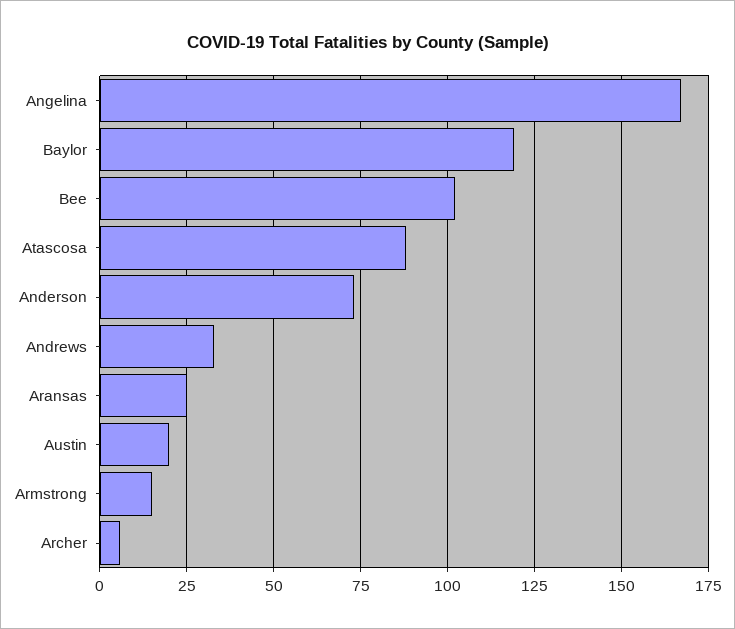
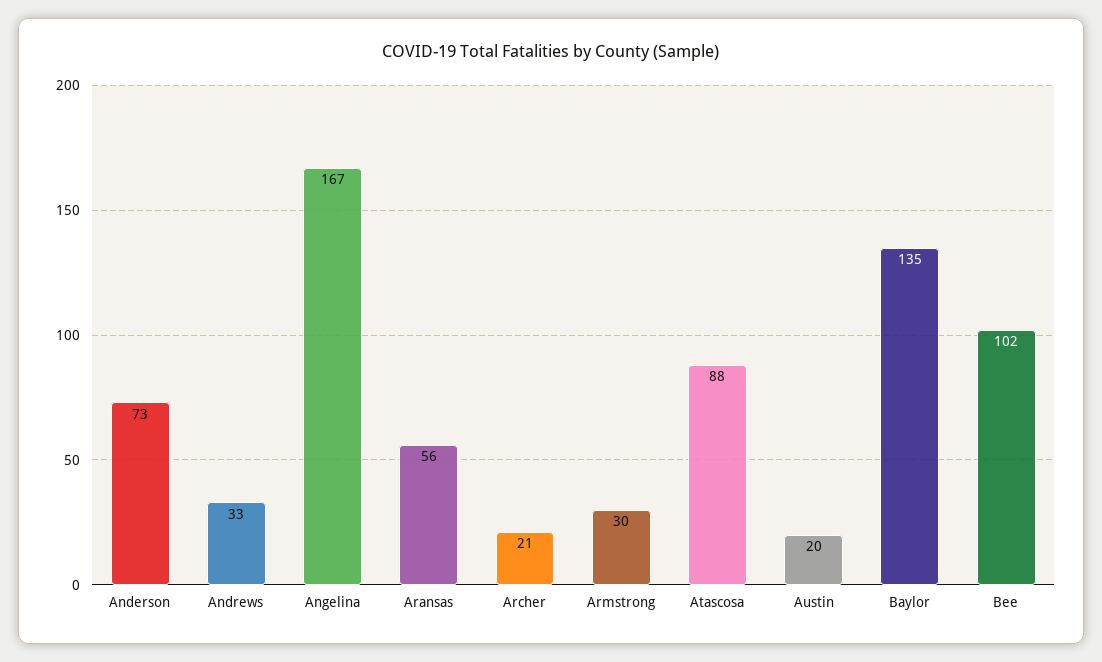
Baylor: 120 -> 135
Aransas: 25 -> 56
Armstrong: 15 -> 30
Archer: 5 -> 21

